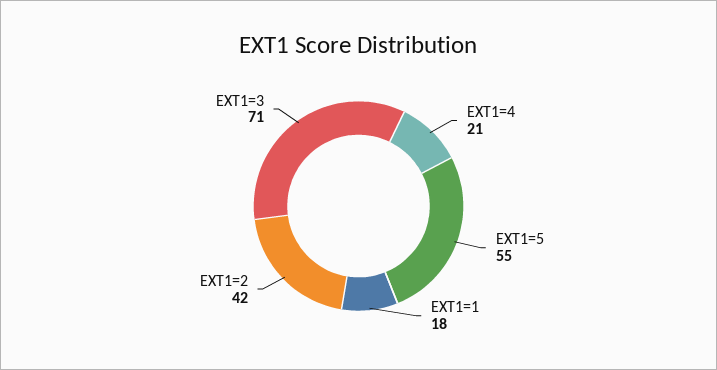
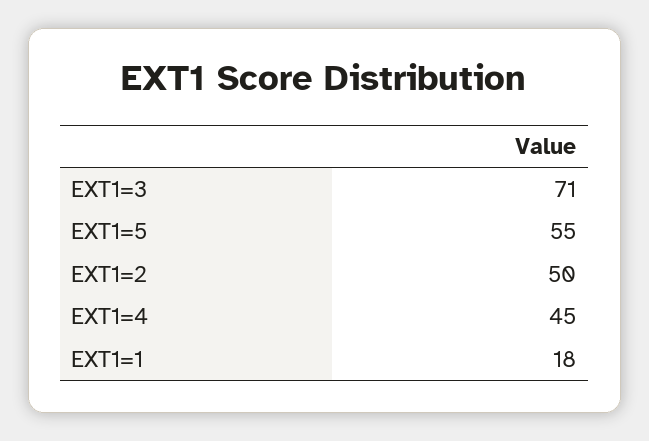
EXT1=4: 21 -> 45
EXT1=2: 42 -> 50

